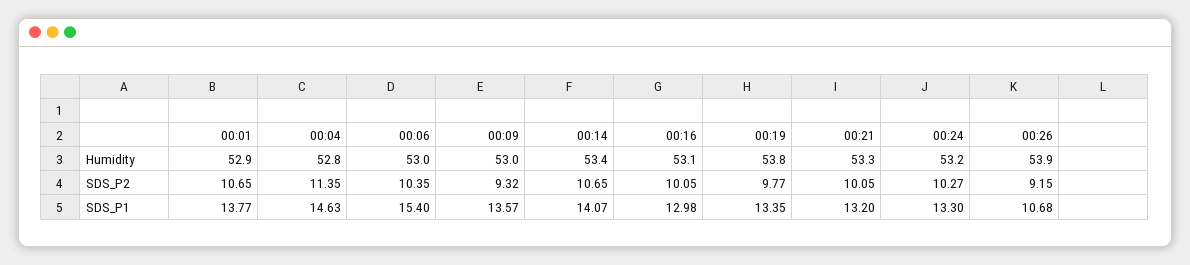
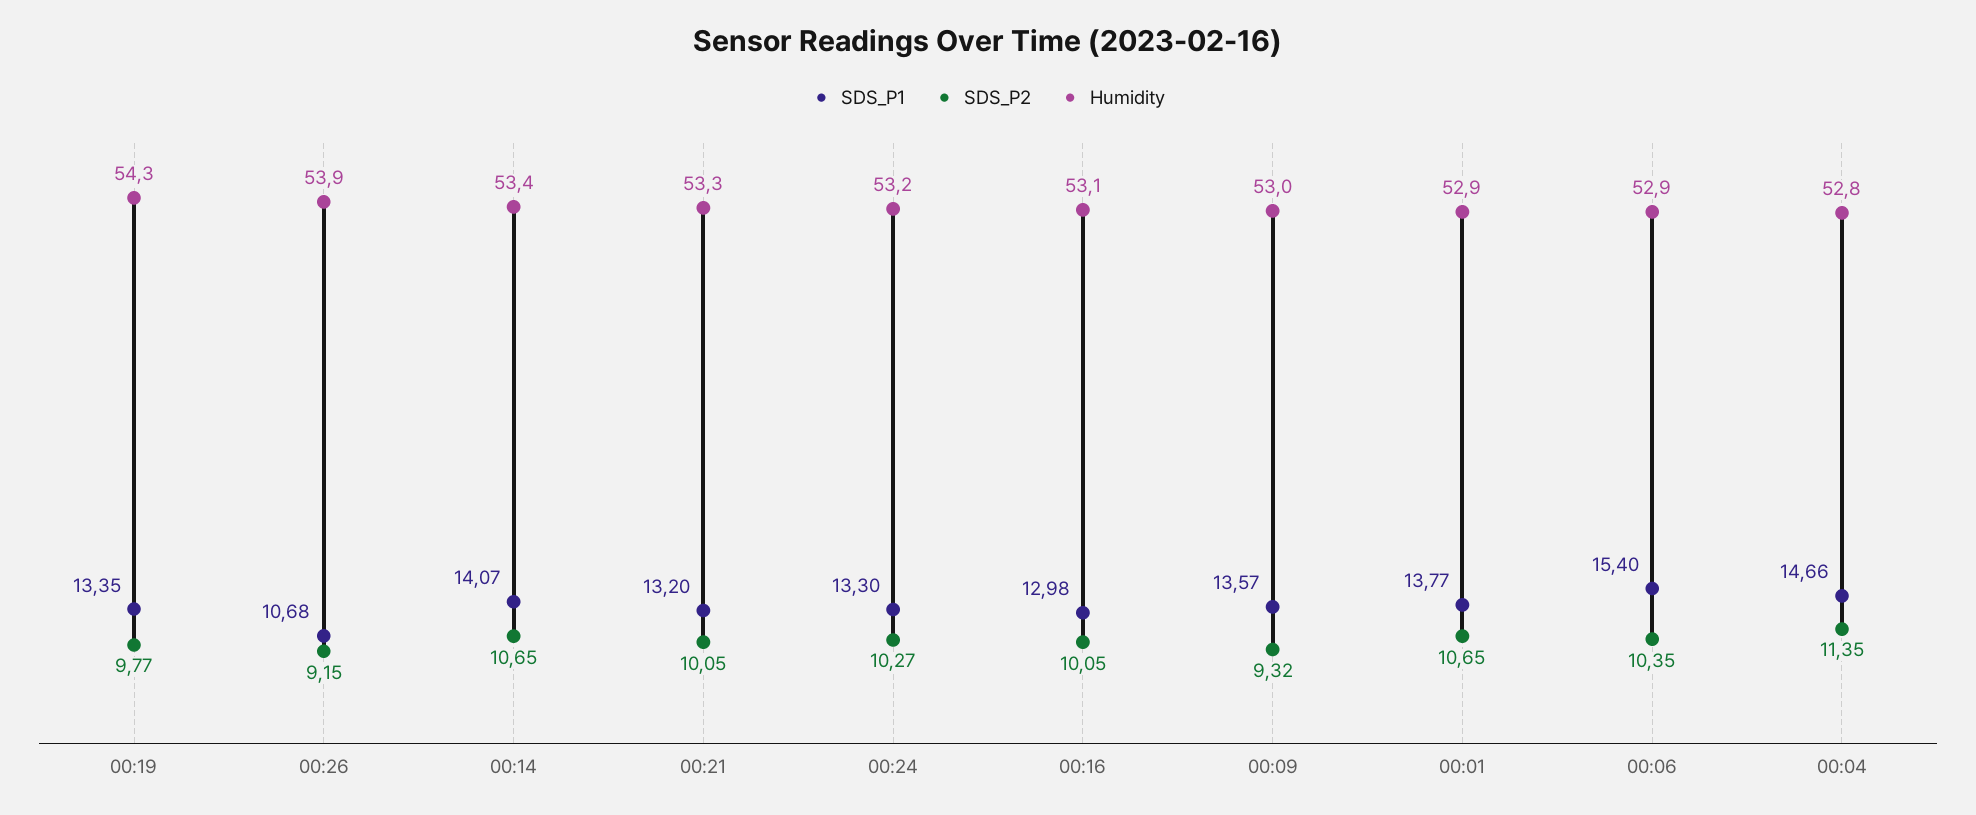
Humidity, 00:06: 53 -> 52.9
Humidity, 00:19: 53.8 -> 54.3
SDS_P1, 00:04: 14.63 -> 14.66

